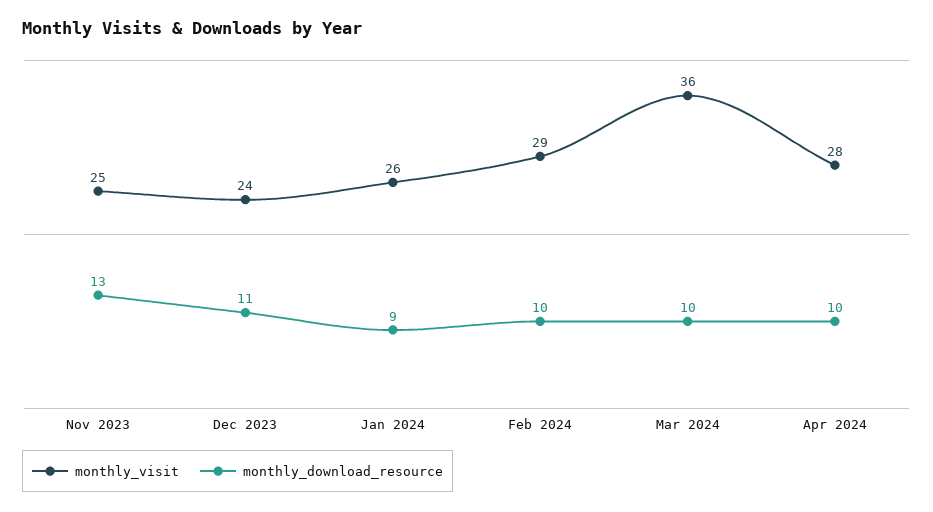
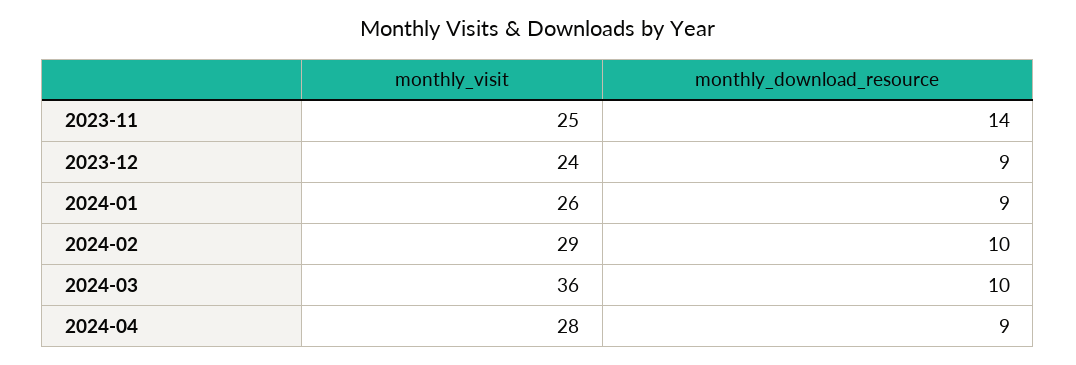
monthly_download_resource, Nov 2023: 13 -> 14
monthly_download_resource, Dec 2023: 11 -> 9
monthly_download_resource, Apr 2024: 10 -> 9

